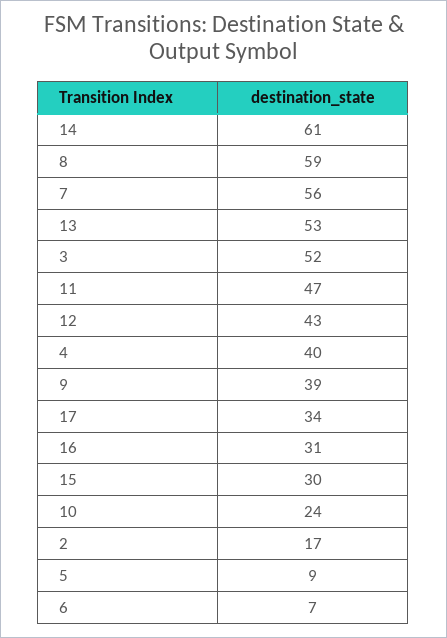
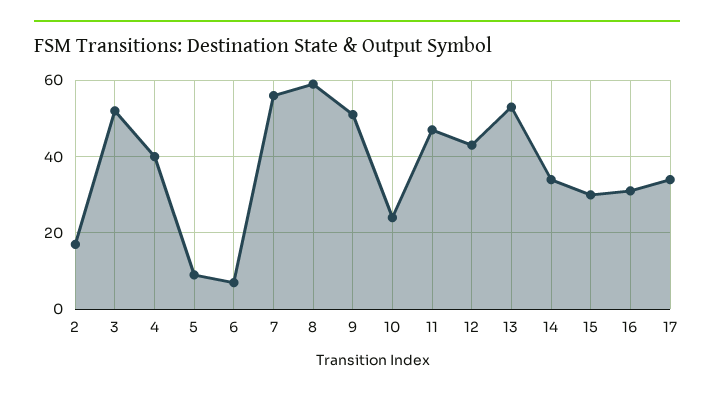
14: 61 -> 35
9: 39 -> 50

